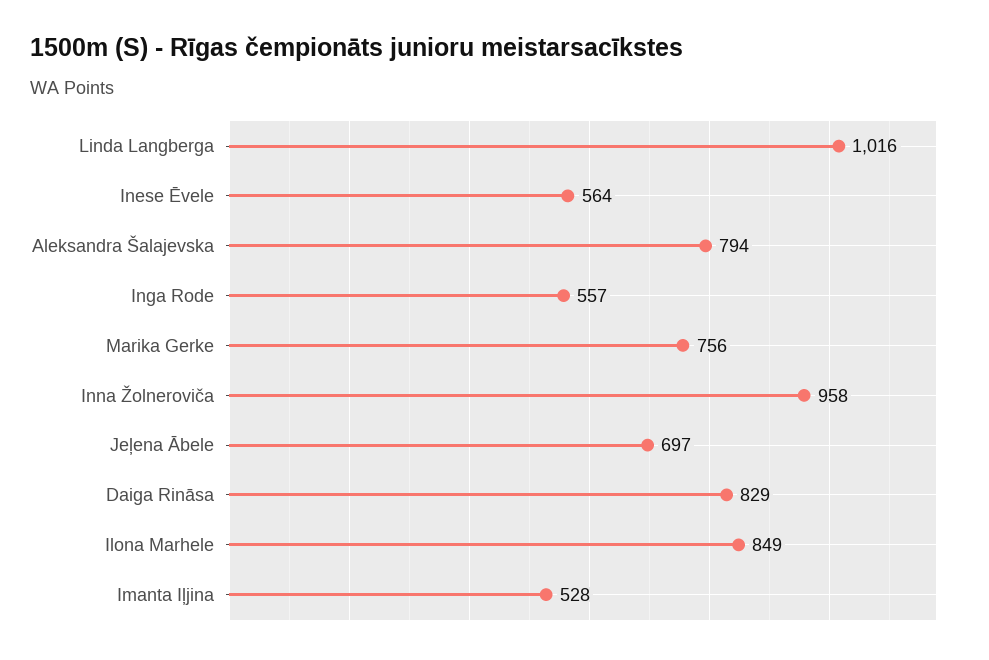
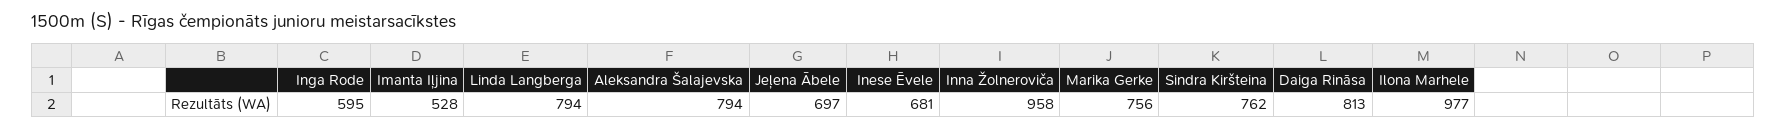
Linda Langberga: 1016 -> 794
Inese Ēvele: 564 -> 681
Inga Rode: 557 -> 595
Daiga Rināsa: 829 -> 813
Ilona Marhele: 849 -> 977
Sindra Kiršteina: none -> 762

